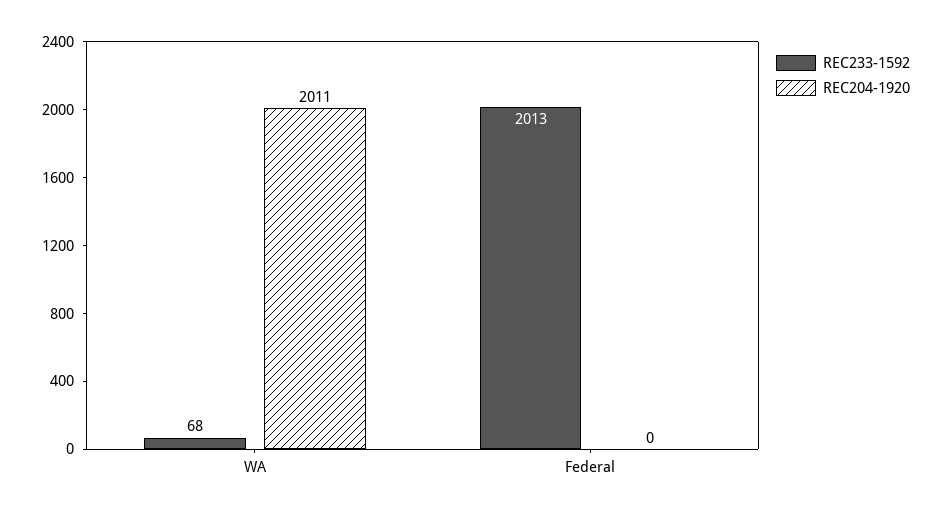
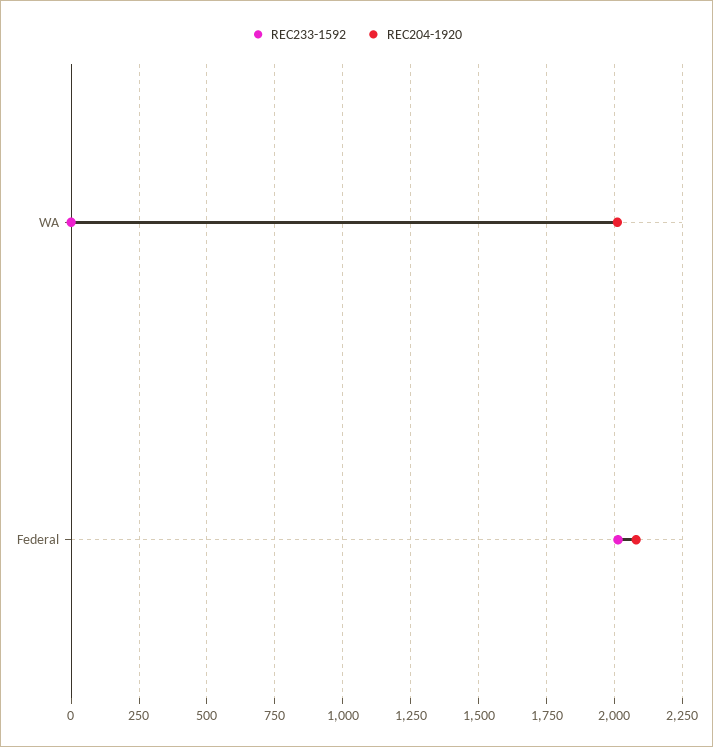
REC233-1592, WA: 68 -> 0
REC204-1920, Federal: 0 -> 2075

